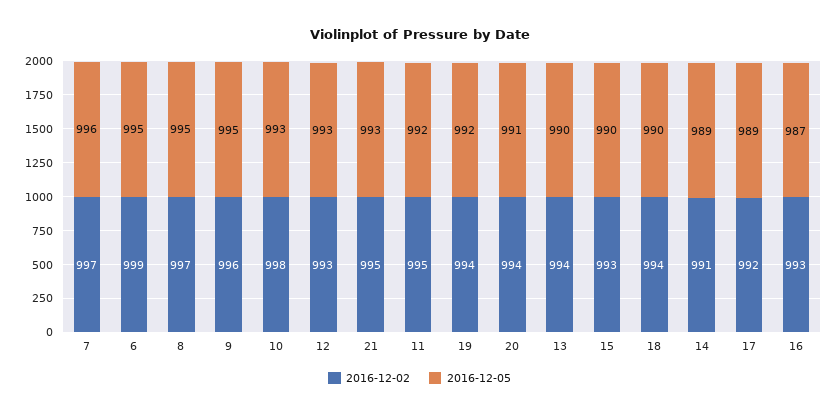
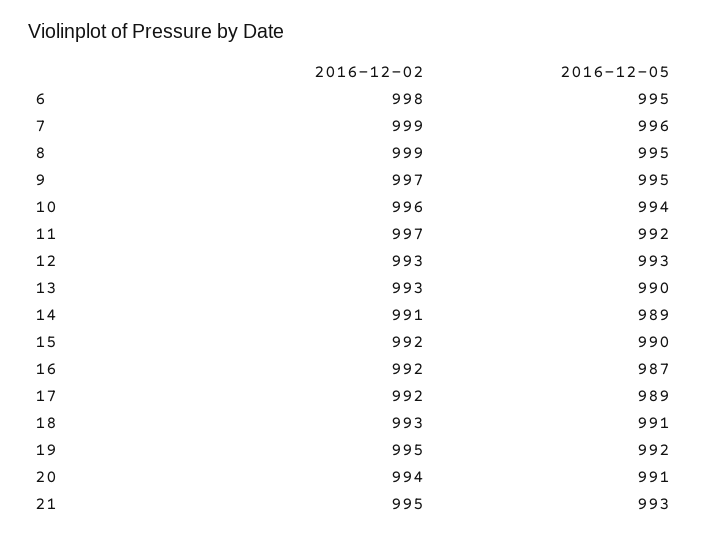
2016-12-02, 7: 997 -> 999
2016-12-02, 6: 999 -> 998
2016-12-02, 8: 997 -> 999
2016-12-02, 9: 996 -> 997
2016-12-02, 10: 998 -> 996
2016-12-05, 10: 993 -> 994
2016-12-02, 11: 995 -> 997
2016-12-02, 19: 994 -> 995
2016-12-02, 13: 994 -> 993
2016-12-02, 15: 993 -> 992
2016-12-02, 18: 994 -> 993
2016-12-05, 18: 990 -> 991
2016-12-02, 16: 993 -> 992

